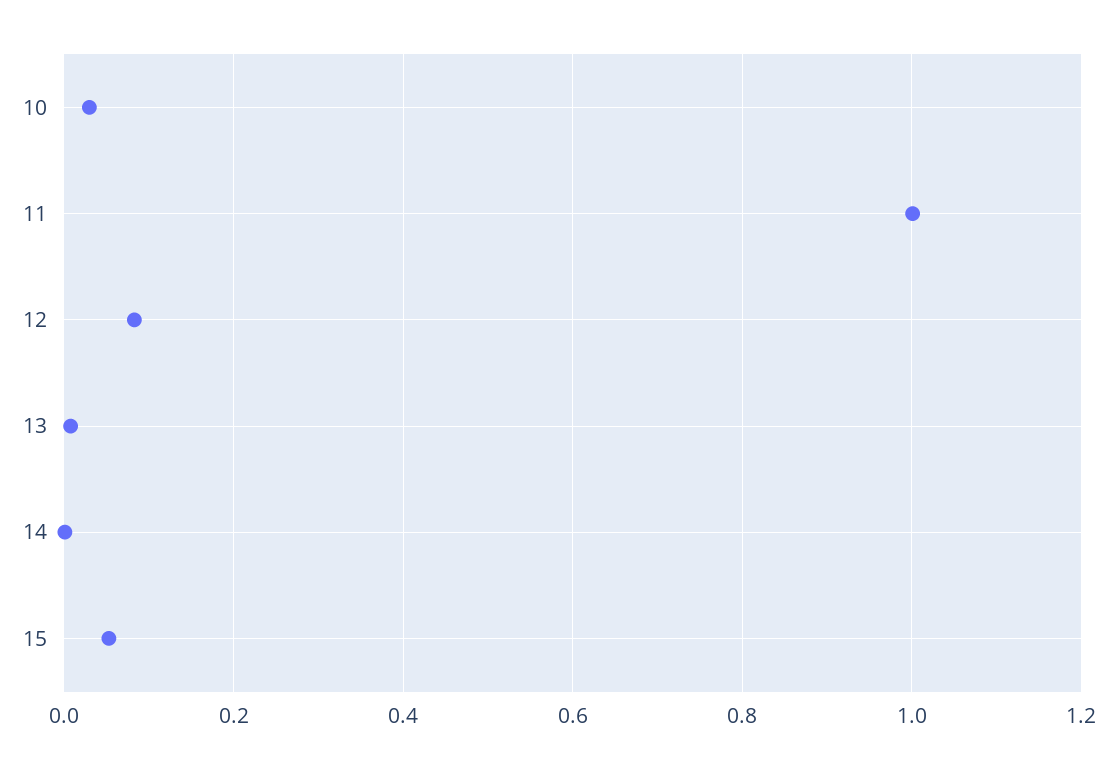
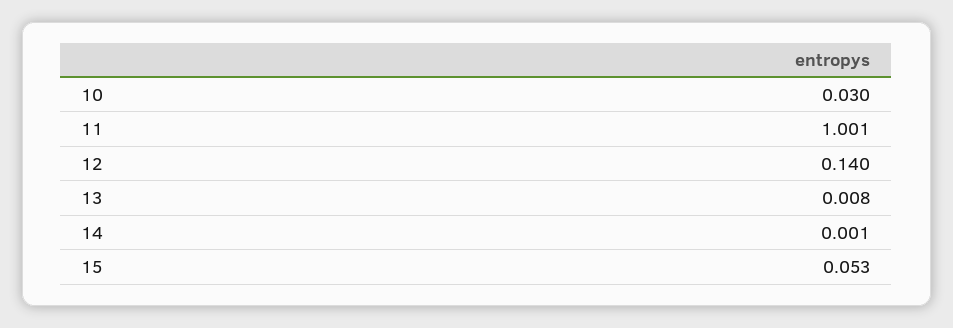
12: 0.08 -> 0.14

